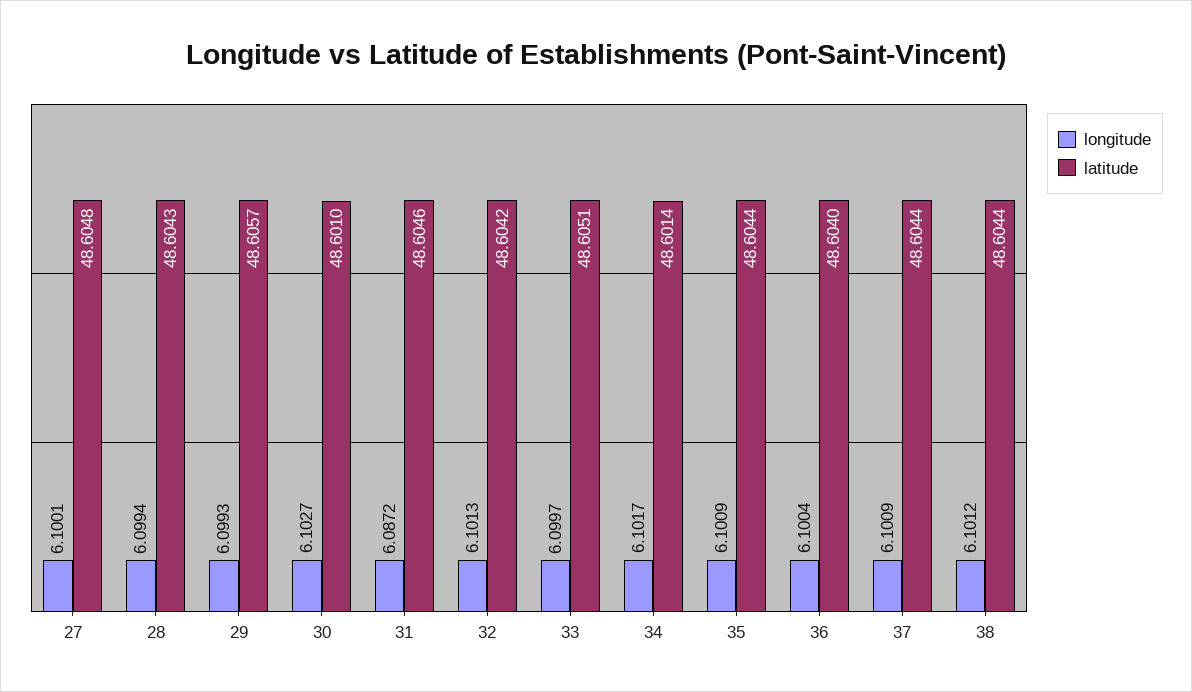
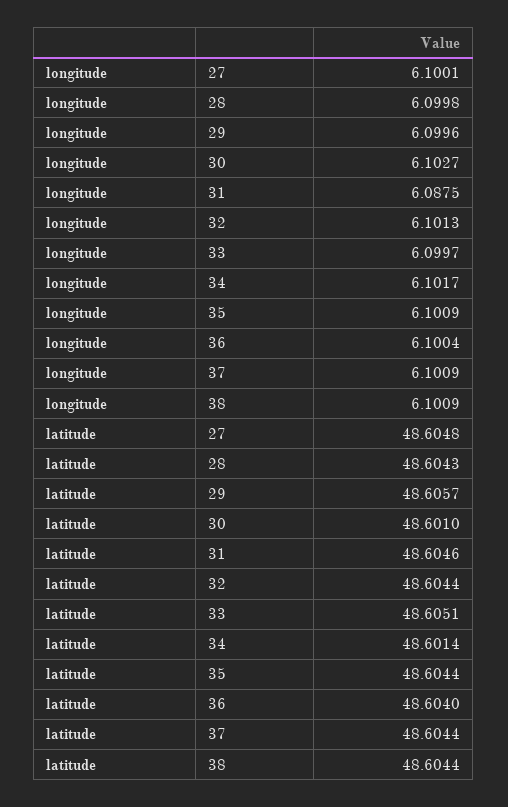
longitude, 28: 6.0994 -> 6.0998
longitude, 29: 6.0993 -> 6.0996
longitude, 31: 6.0872 -> 6.0875
latitude, 32: 48.6042 -> 48.6044
longitude, 38: 6.1012 -> 6.1009

